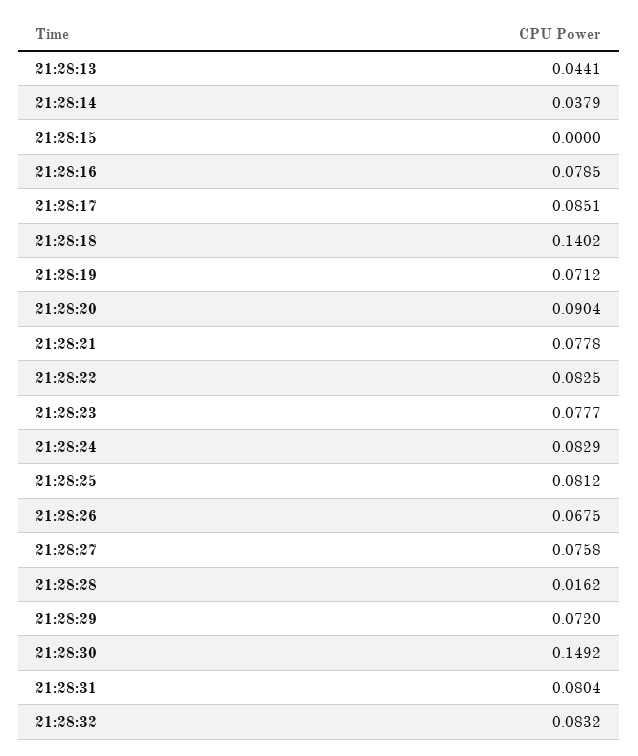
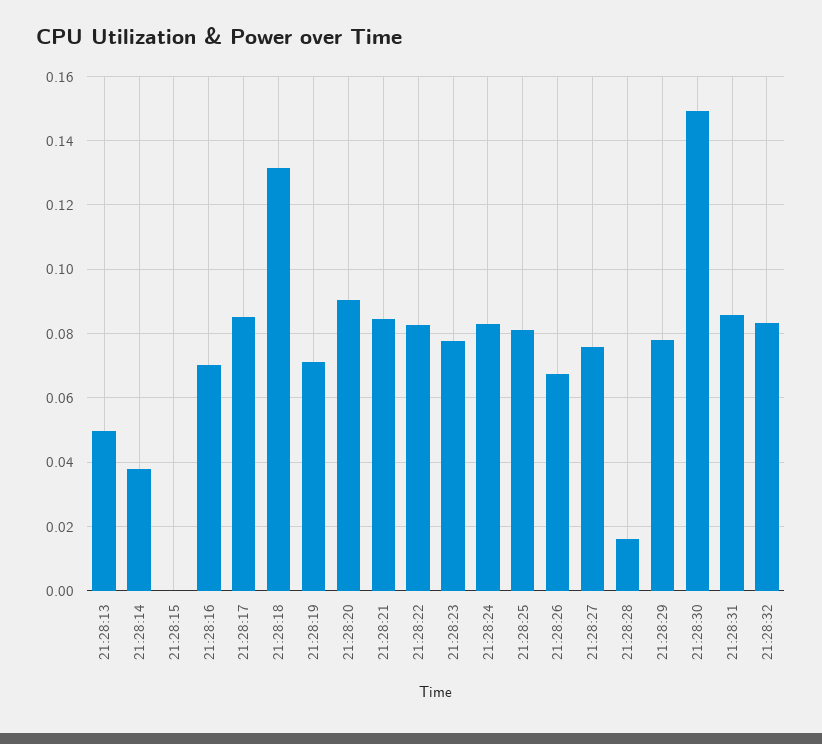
21:28:13: 0.0441 -> 0.05
21:28:16: 0.0785 -> 0.07
21:28:18: 0.1402 -> 0.132
21:28:21: 0.0778 -> 0.084
21:28:29: 0.072 -> 0.078
21:28:31: 0.0804 -> 0.086

